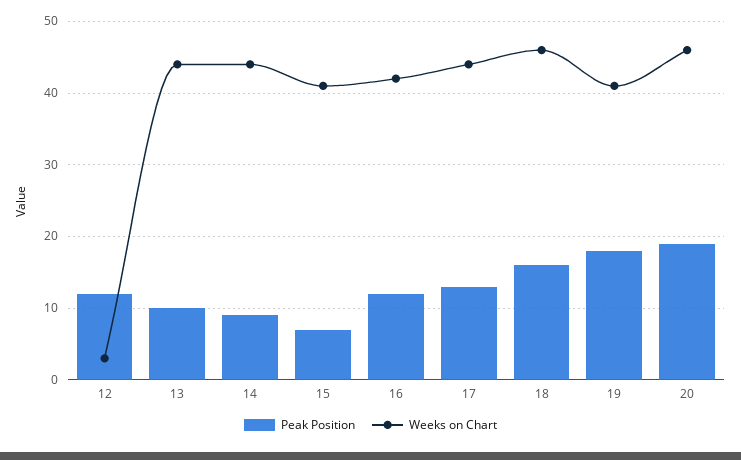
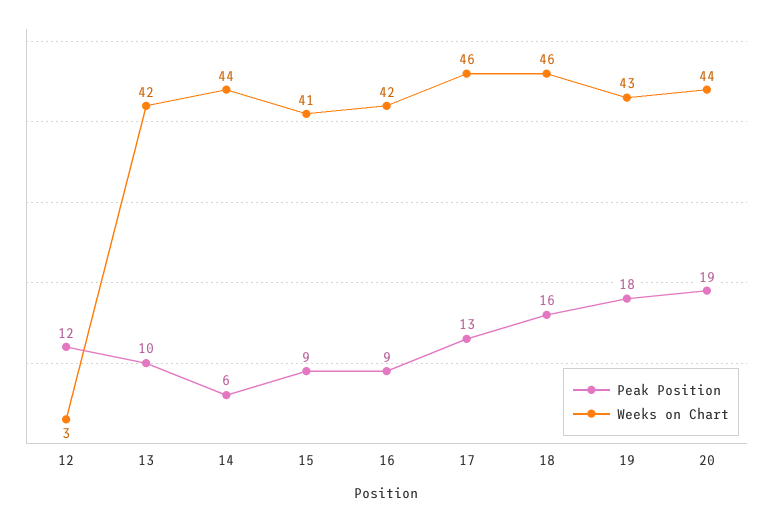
Weeks on Chart, 13: 44 -> 42
Peak Position, 14: 9 -> 6
Peak Position, 15: 7 -> 9
Peak Position, 16: 12 -> 9
Weeks on Chart, 17: 44 -> 46
Weeks on Chart, 19: 41 -> 43
Weeks on Chart, 20: 46 -> 44

